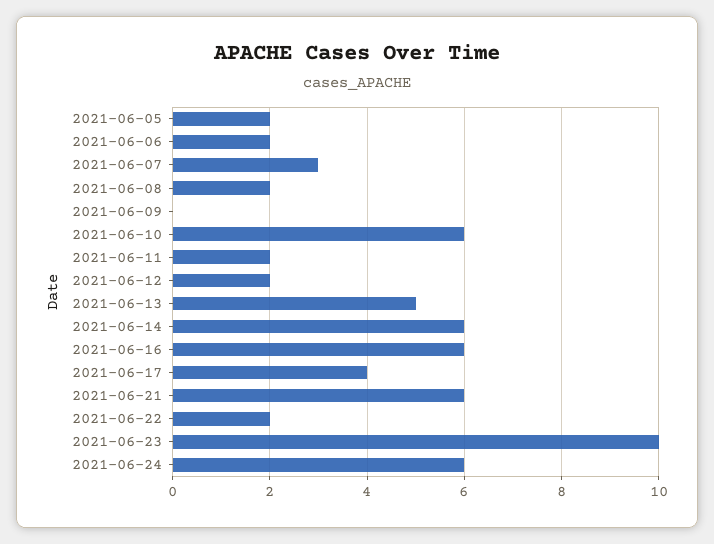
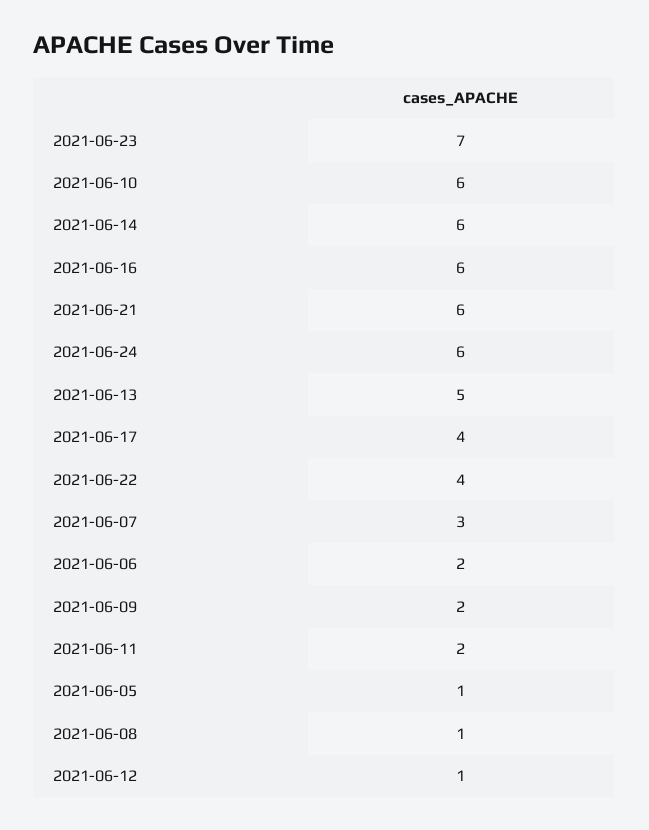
2021-06-05: 2 -> 1
2021-06-08: 2 -> 1
2021-06-09: 0 -> 2
2021-06-12: 2 -> 1
2021-06-22: 2 -> 4
2021-06-23: 10 -> 7

